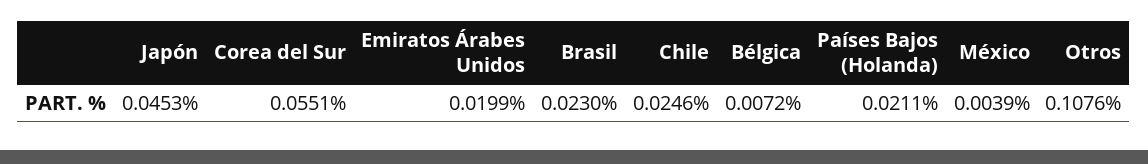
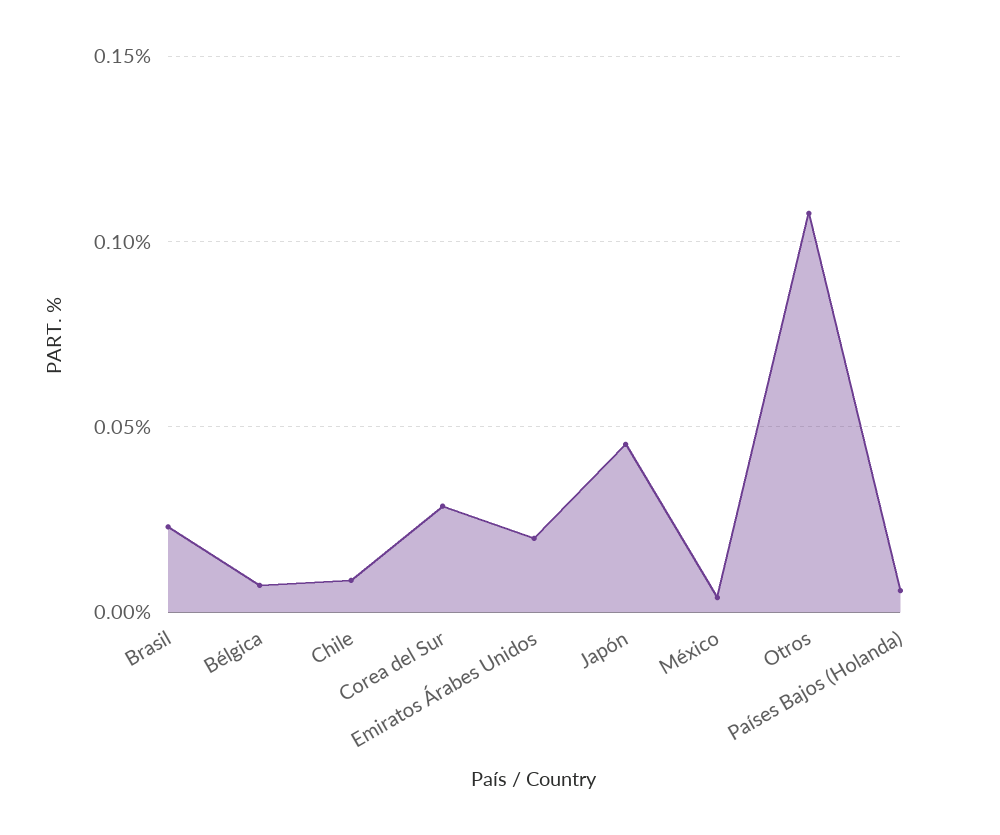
Corea del Sur: 0.0551 -> 0.03
Chile: 0.0246 -> 0.01
Países Bajos (Holanda): 0.0211 -> 0.005

